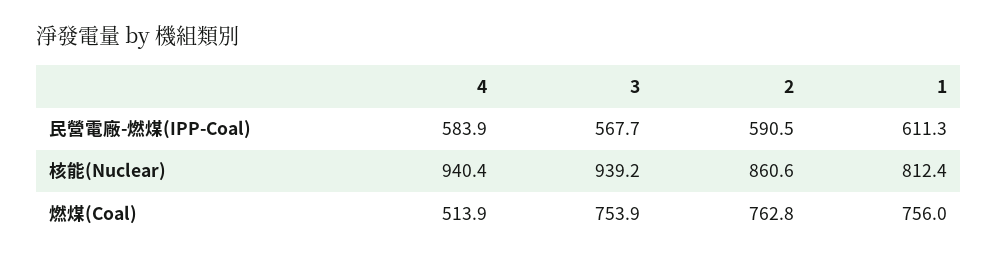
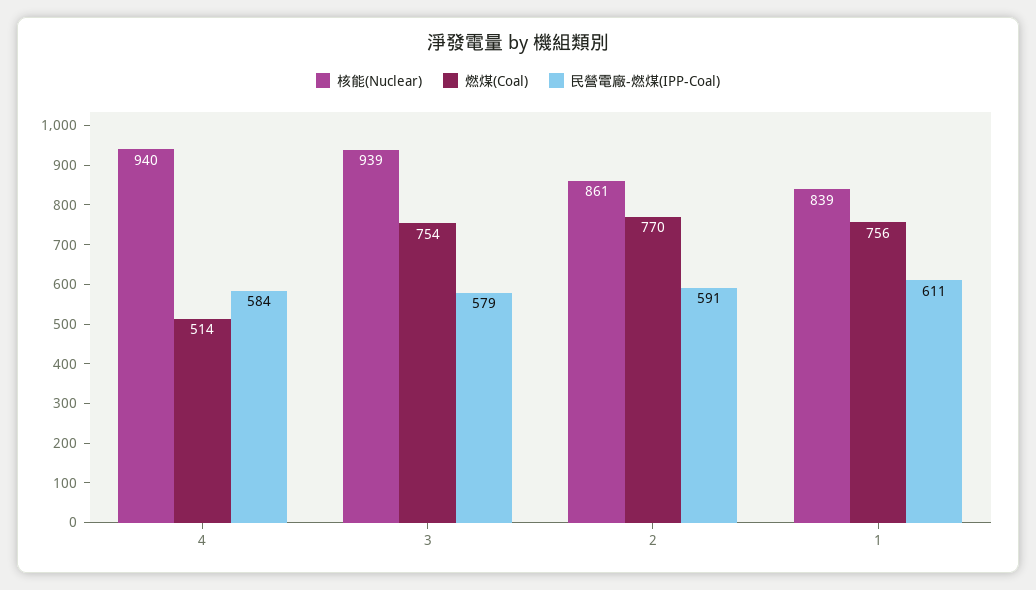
民營電廠-燃煤(IPP-Coal), 3: 567.7 -> 579
核能(Nuclear), 1: 812.4 -> 839
燃煤(Coal), 2: 762.8 -> 770

